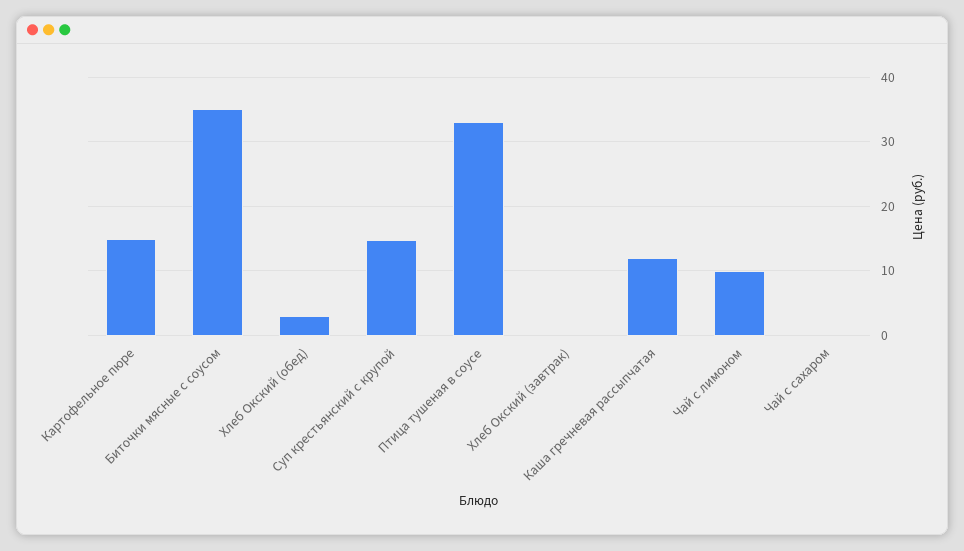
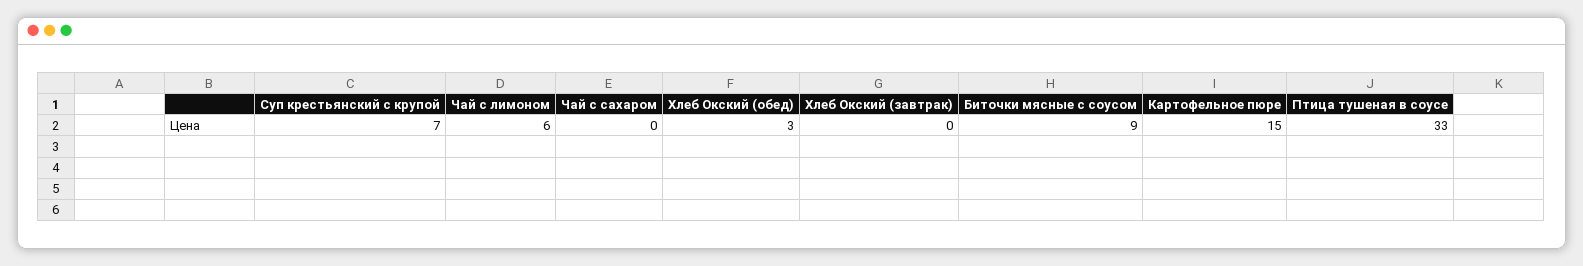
Биточки мясные с соусом: 35 -> 9
Суп крестьянский с крупой: 15 -> 7
Каша гречневая рассыпчатая: 12 -> none
Чай с лимоном: 10 -> 6

